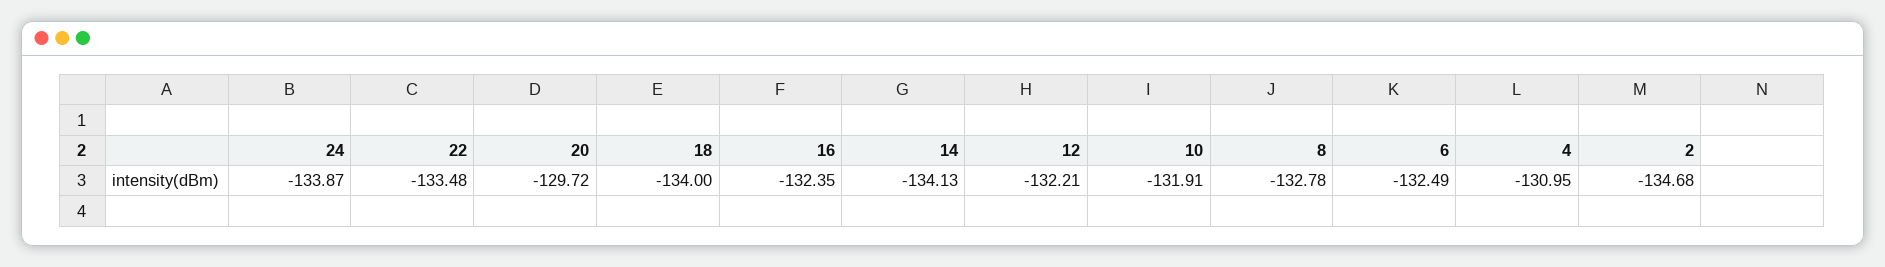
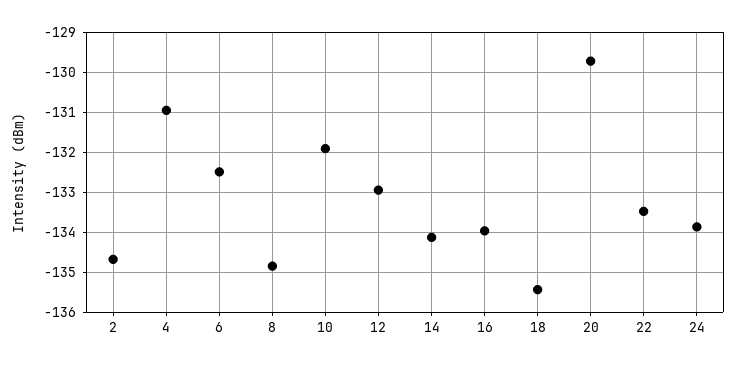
18: -134 -> -135.4
16: -132.35 -> -134
12: -132.21 -> -133
8: -132.78 -> -134.8

